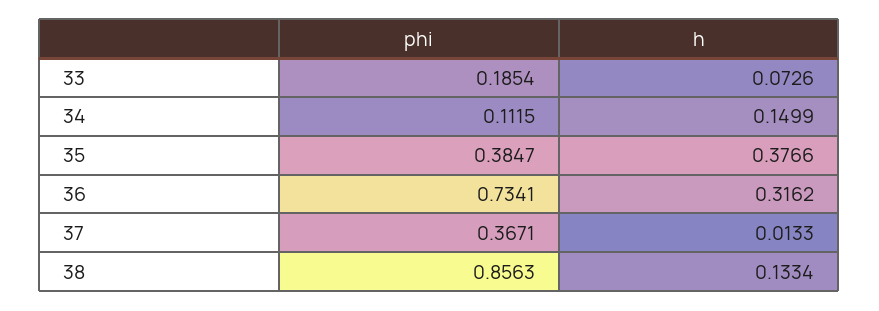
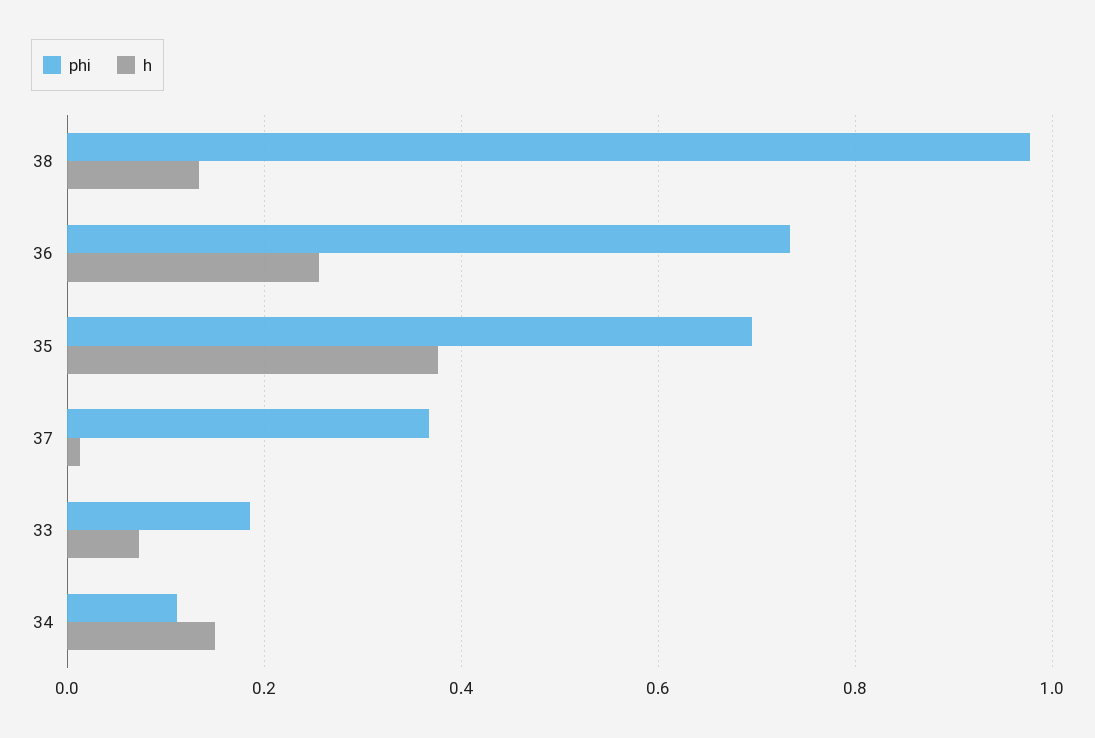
phi, 35: 0.3847 -> 0.7
h, 36: 0.3162 -> 0.26
phi, 38: 0.8563 -> 0.98

